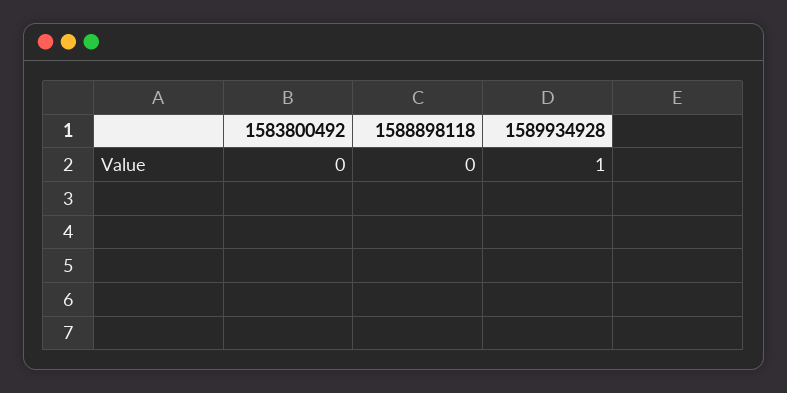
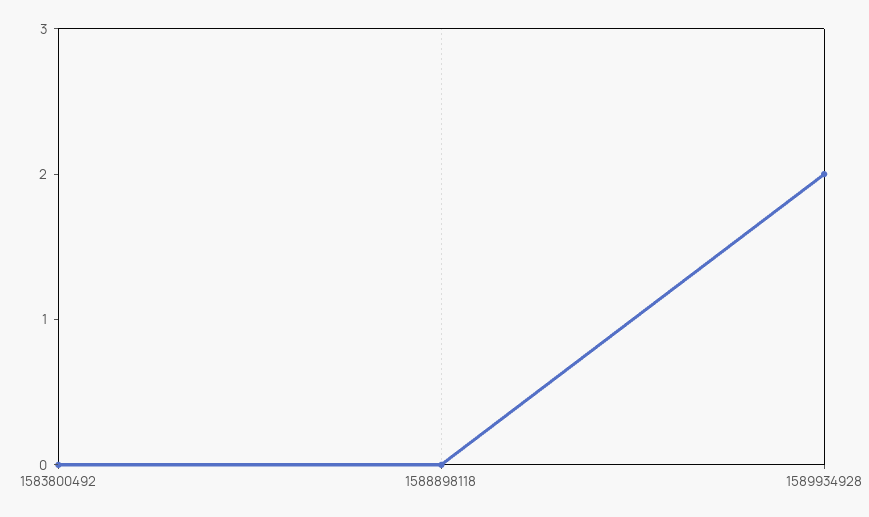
1589934928: 1 -> 2

